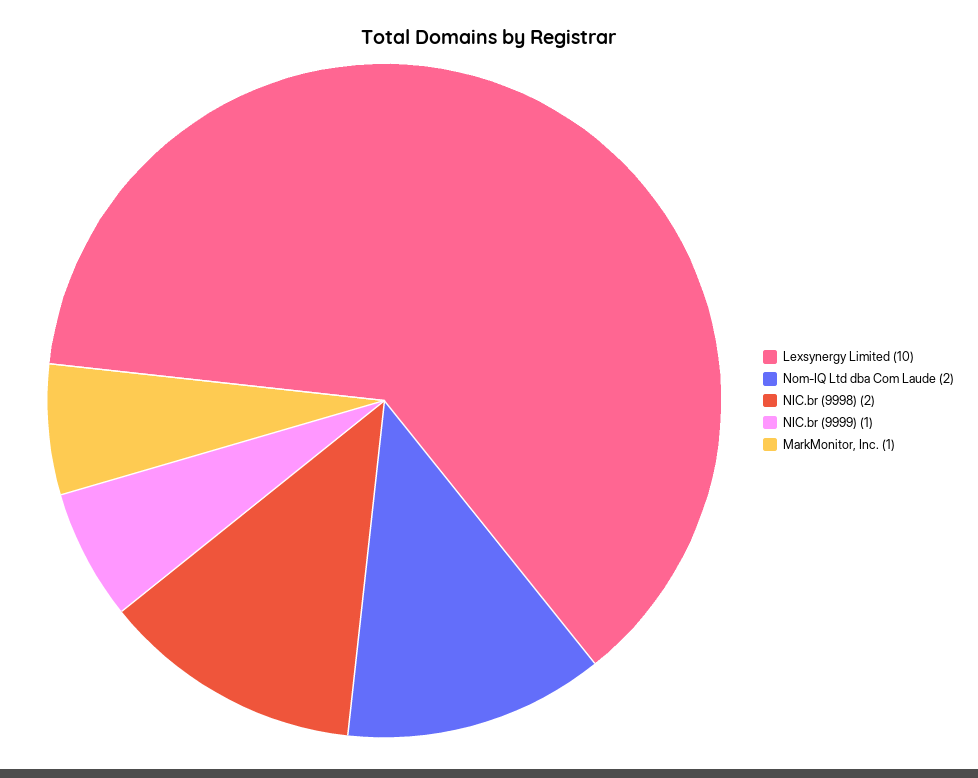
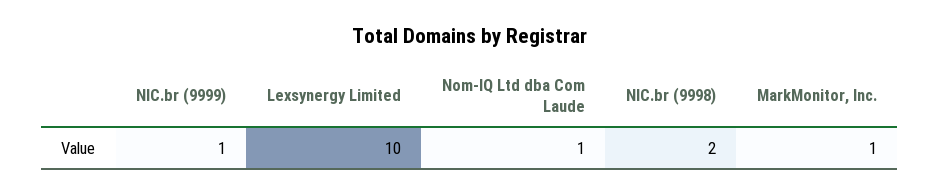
Nom-IQ Ltd dba Com Laude: 2 -> 1

